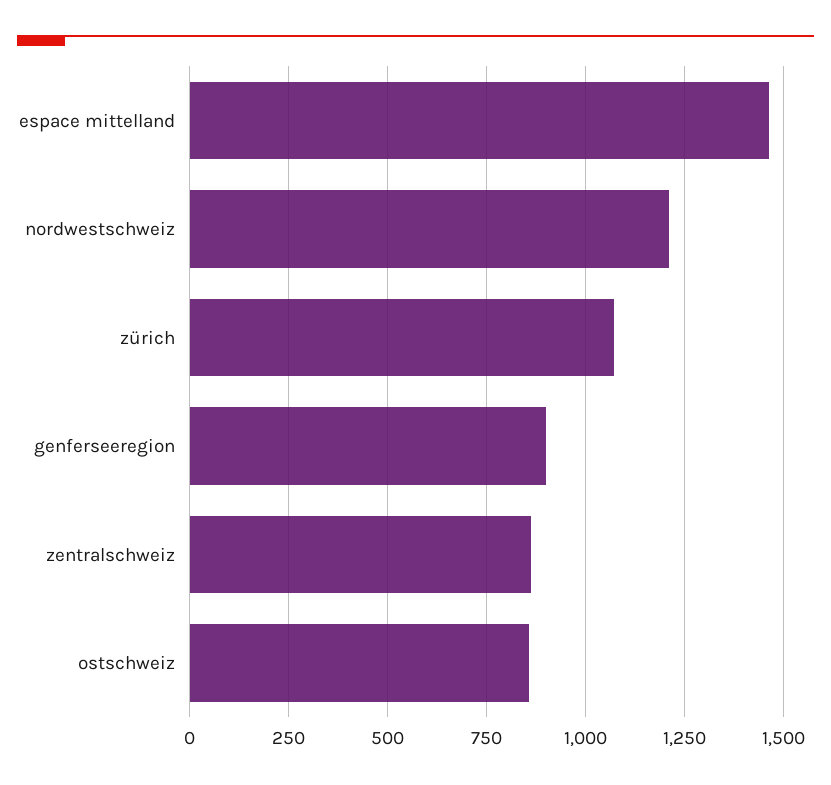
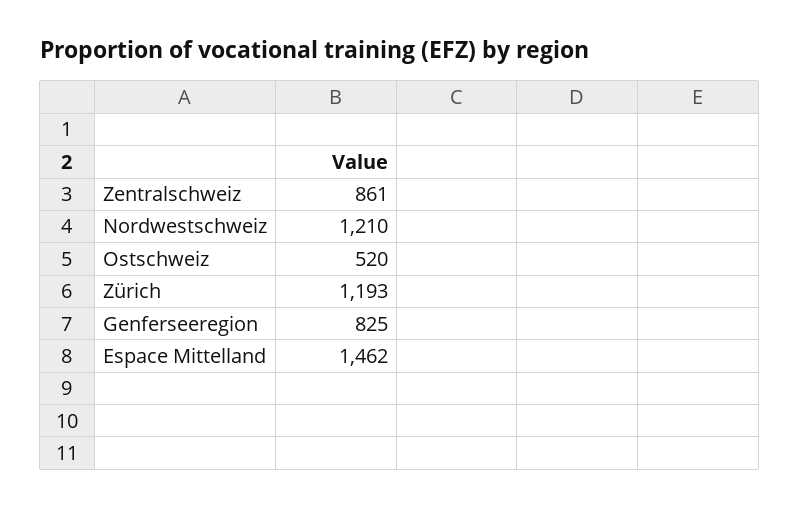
zürich: 1075 -> 1193
genferseeregion: 900 -> 825
ostschweiz: 850 -> 520

